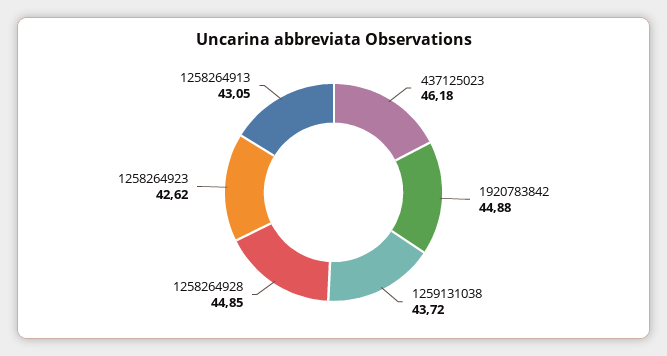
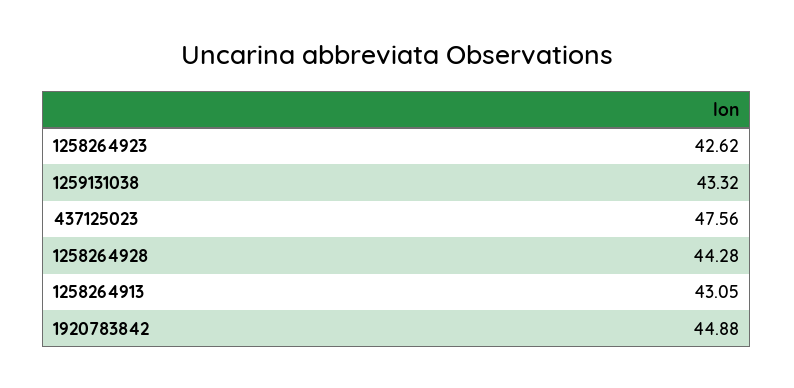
437125023: 46.18 -> 47.56
1259131038: 43.72 -> 43.32
1258264928: 44.85 -> 44.28

